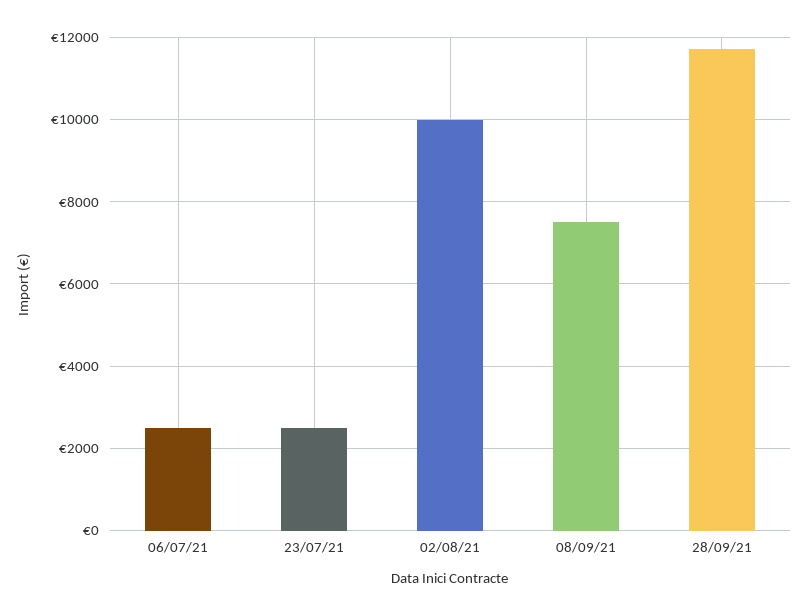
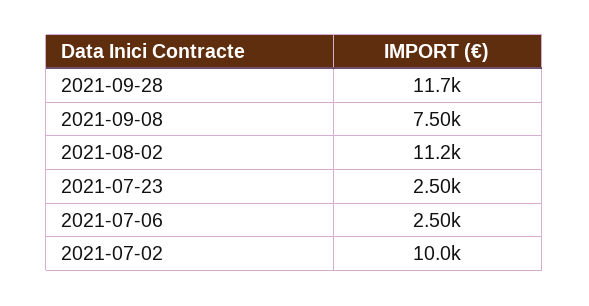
02/08/21: 10000 -> 11200
2021-07-02: none -> 10000

